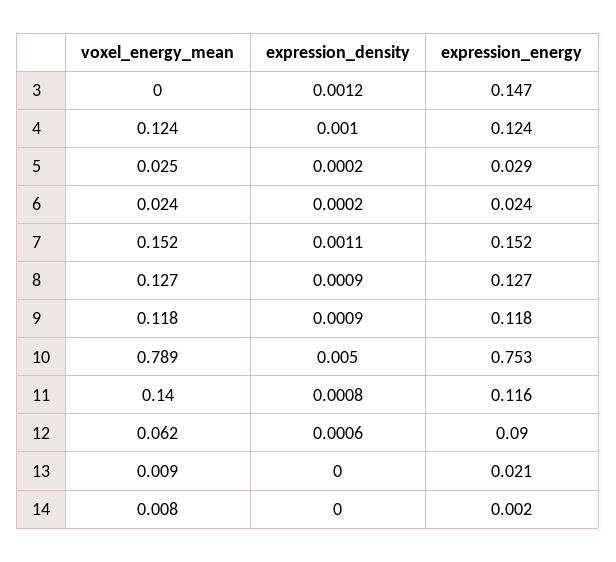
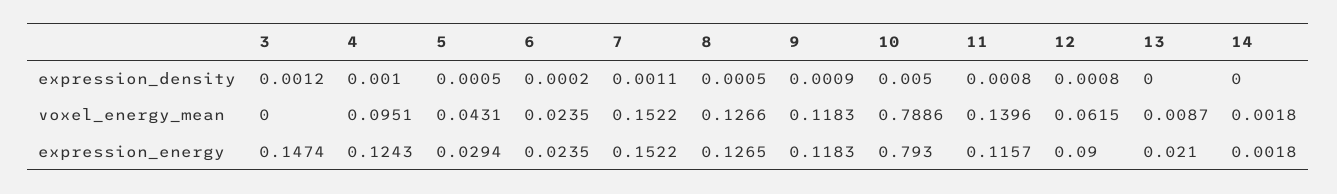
voxel_energy_mean, 4: 0.124 -> 0.0951
voxel_energy_mean, 5: 0.025 -> 0.0431
expression_density, 5: 0.0002 -> 0.0005
expression_density, 8: 0.0009 -> 0.0005
expression_energy, 10: 0.753 -> 0.793
expression_density, 12: 0.0006 -> 0.0008
voxel_energy_mean, 14: 0.008 -> 0.0018

